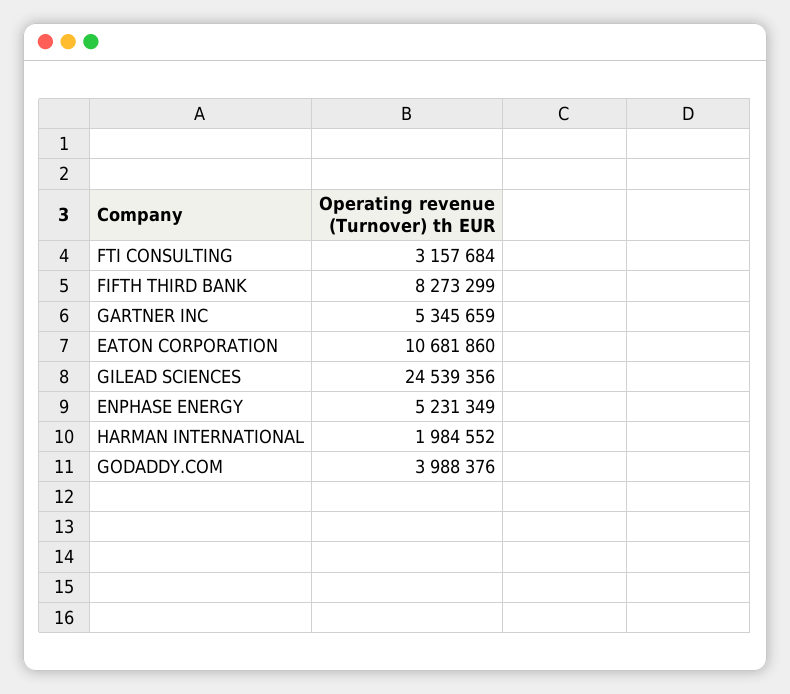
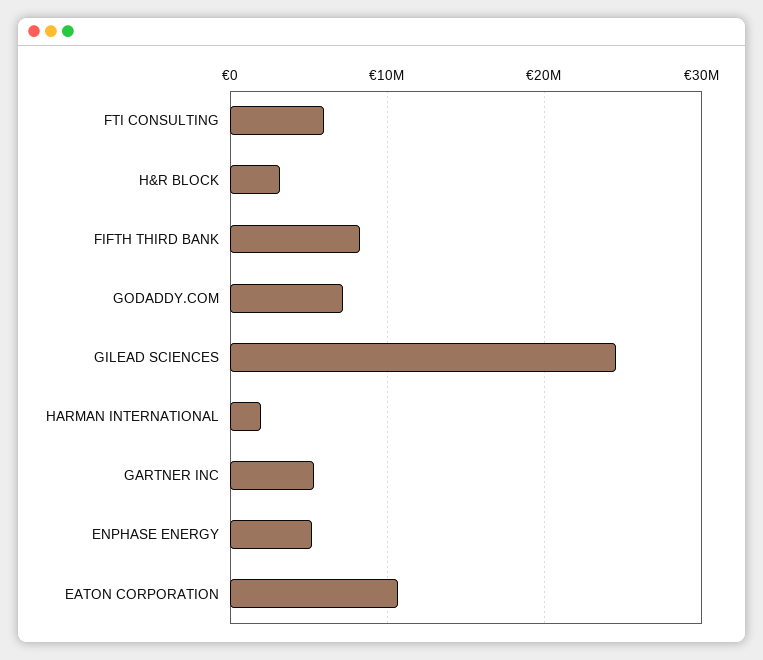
FTI CONSULTING: 3157684 -> 6000000
GODADDY.COM: 3988376 -> 7000000
H&R BLOCK: none -> 3000000

